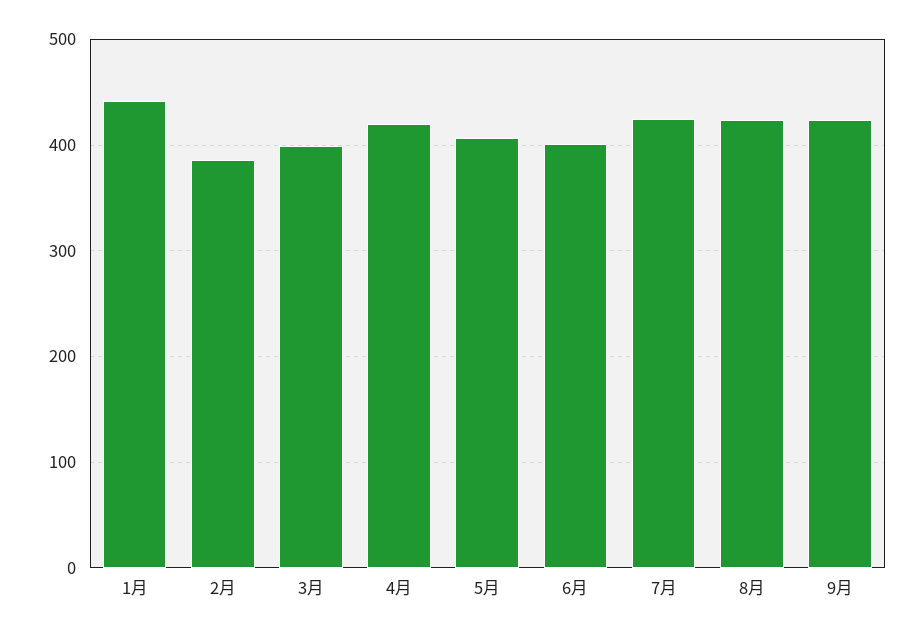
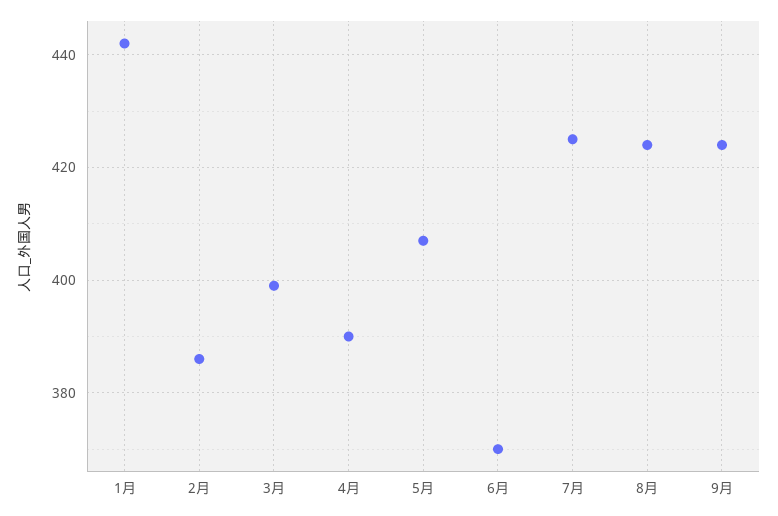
4月: 420 -> 390
6月: 400 -> 370

